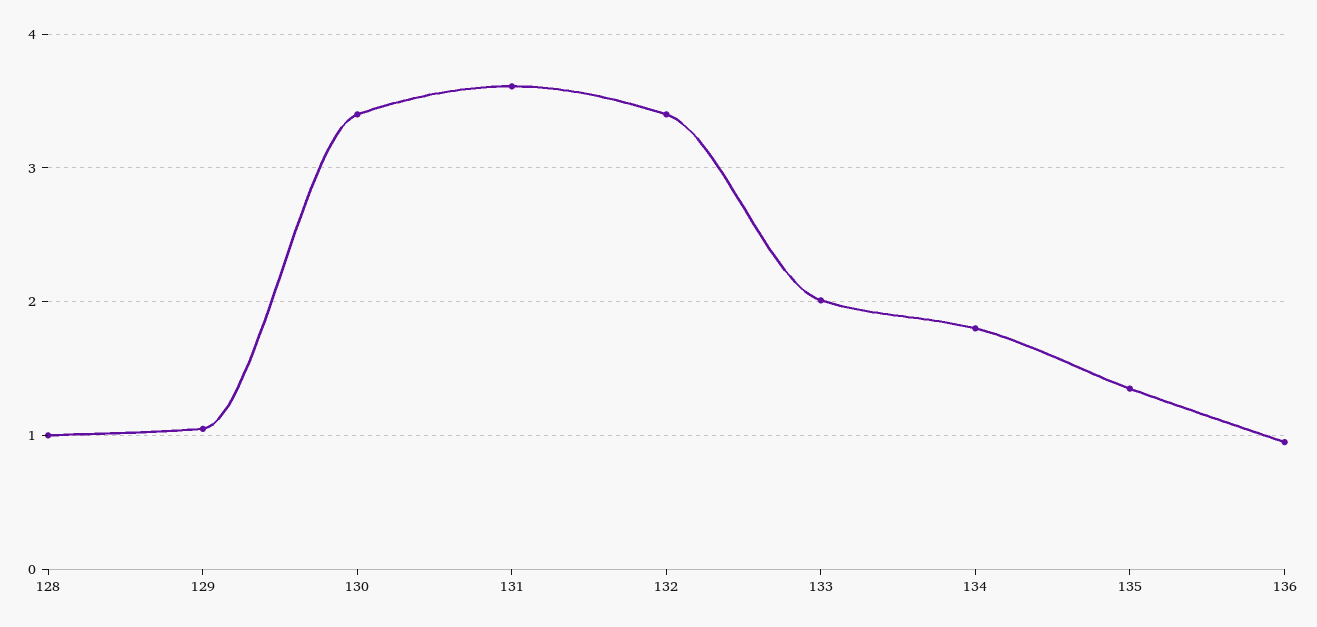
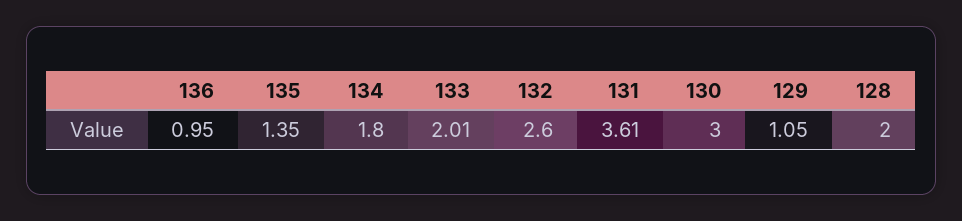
128: 1 -> 2
130: 3.4 -> 3
132: 3.4 -> 2.6

